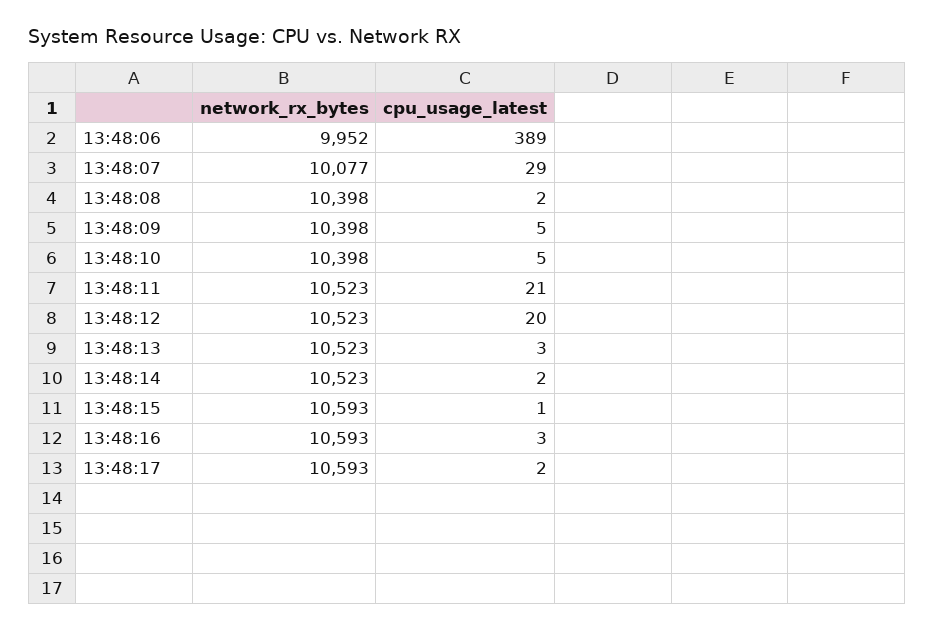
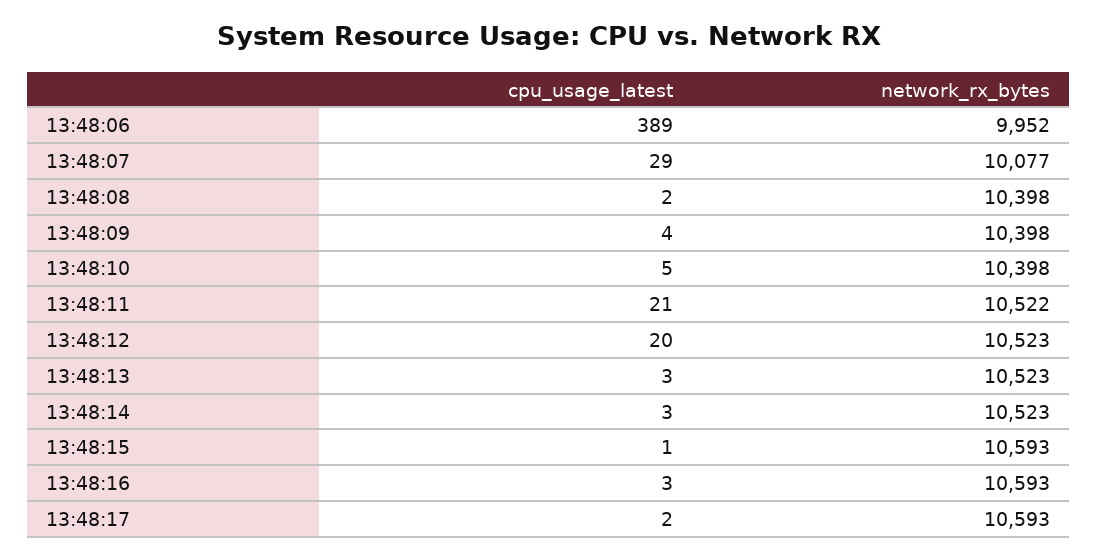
cpu_usage_latest, 13:48:09: 5 -> 4
network_rx_bytes, 13:48:11: 10523 -> 10522
cpu_usage_latest, 13:48:14: 2 -> 3

